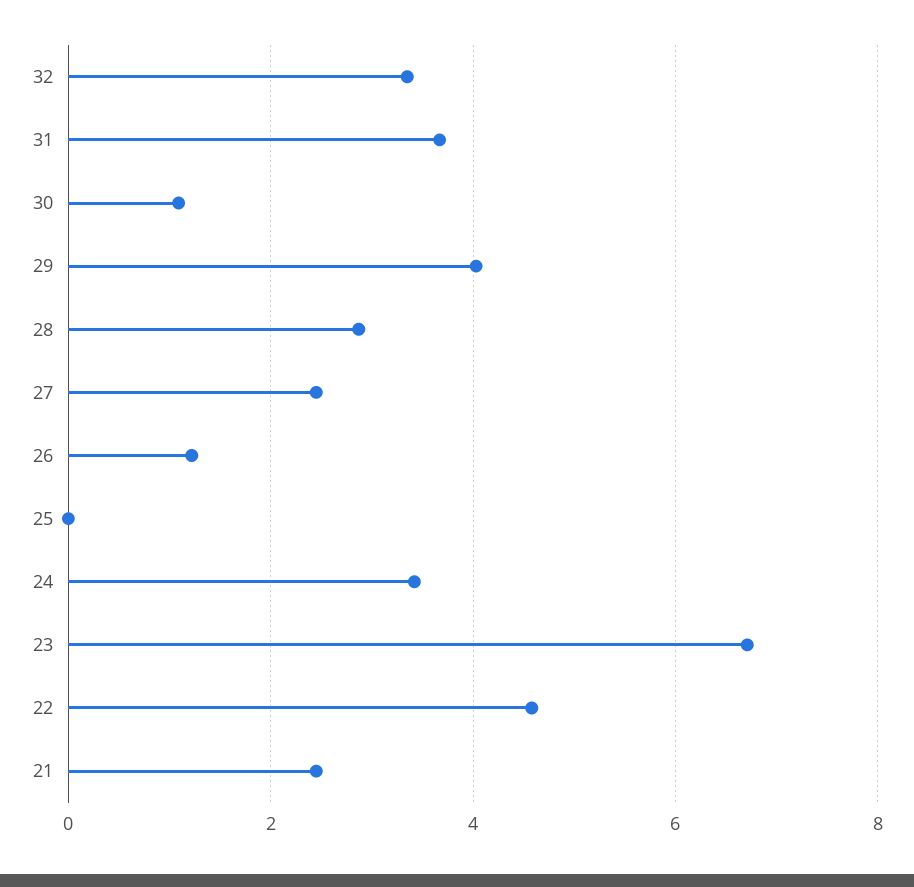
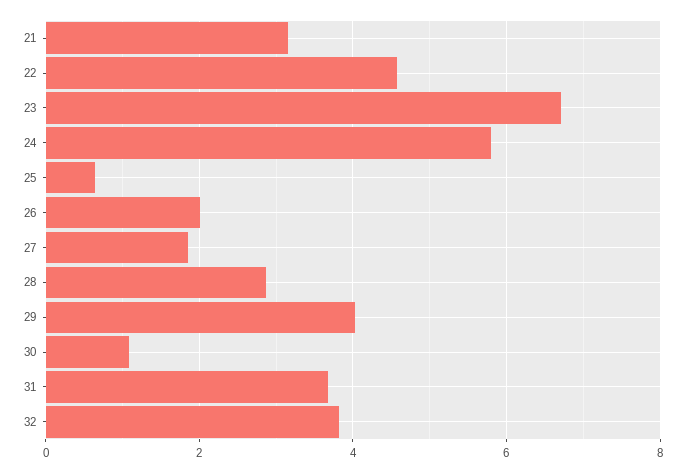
32: 3.4 -> 3.8
27: 2.4 -> 1.8
26: 1.2 -> 2
25: 0 -> 0.6
24: 3.4 -> 5.8
21: 2.4 -> 3.2

